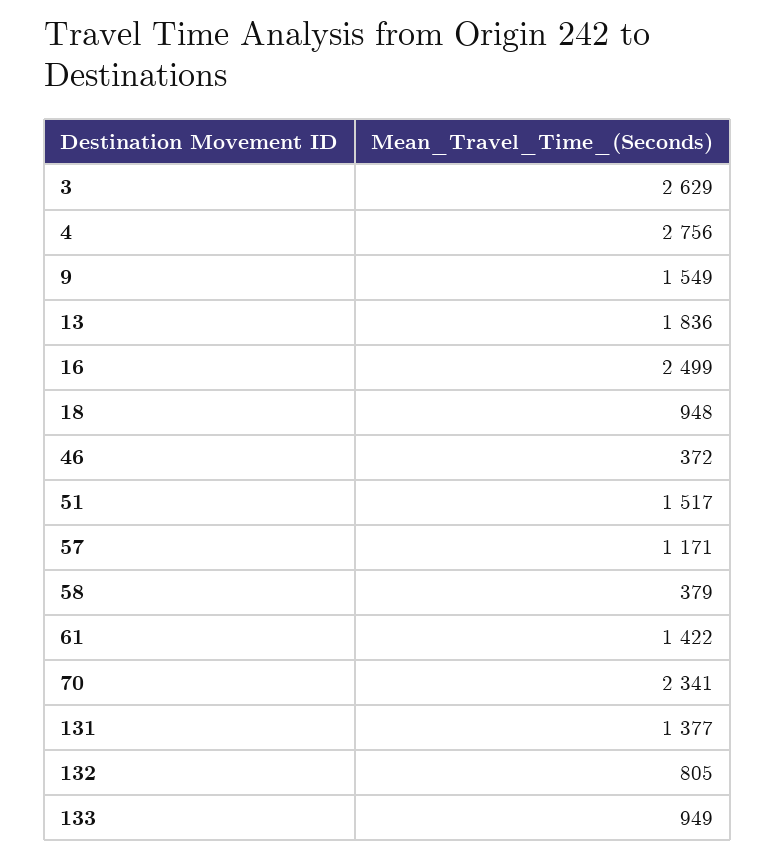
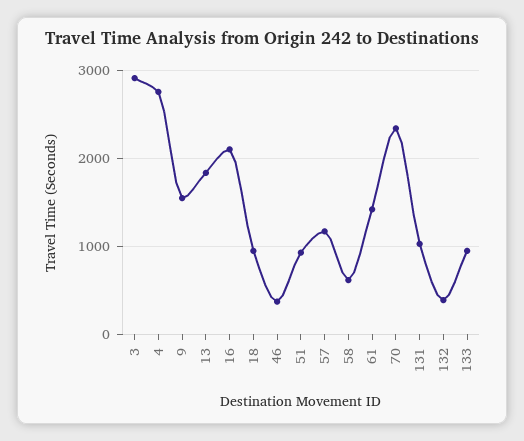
3: 2629 -> 2900
16: 2499 -> 2100
51: 1517 -> 900
58: 379 -> 600
131: 1377 -> 1000
132: 805 -> 400

